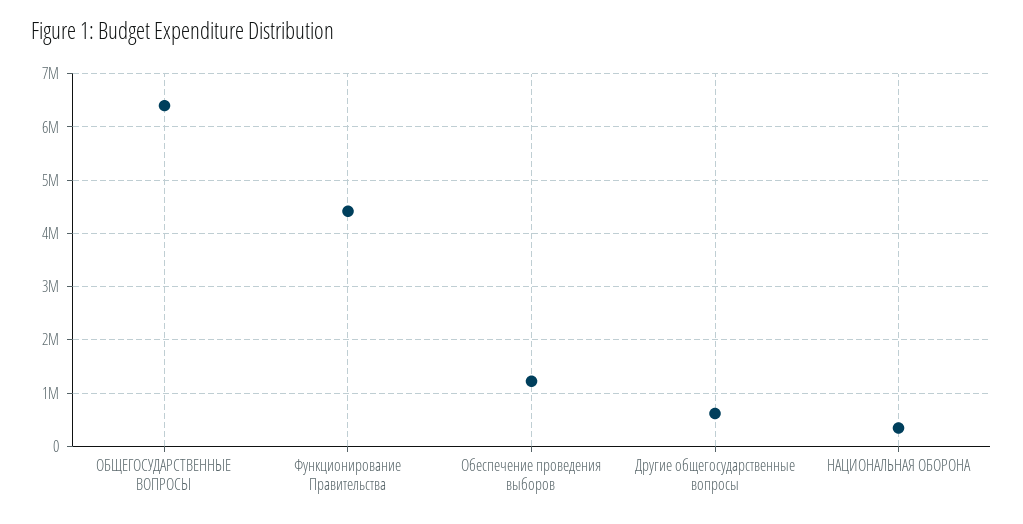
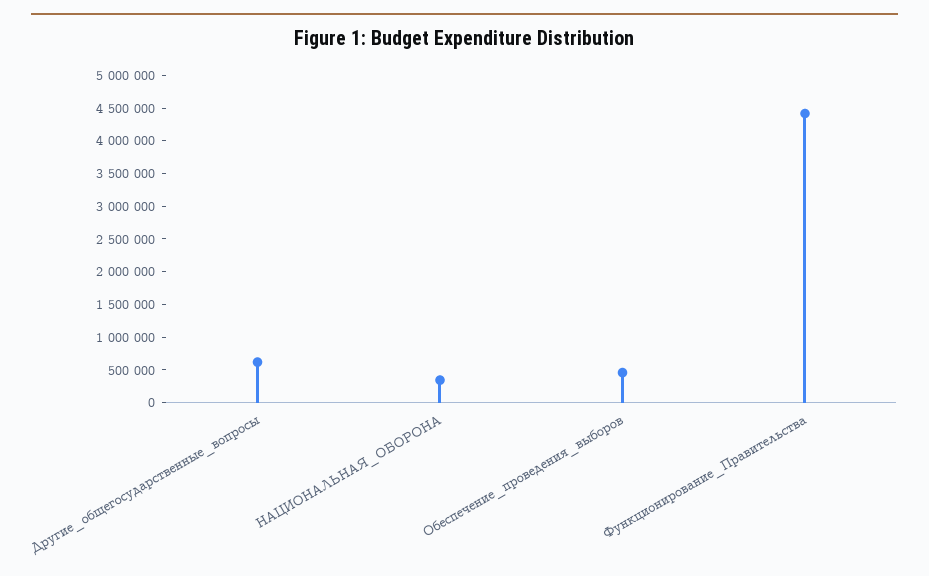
ОБЩЕГОСУДАРСТВЕННЫЕ ВОПРОСЫ: 6400000 -> none
Обеспечение проведения выборов: 1200000 -> 500000

